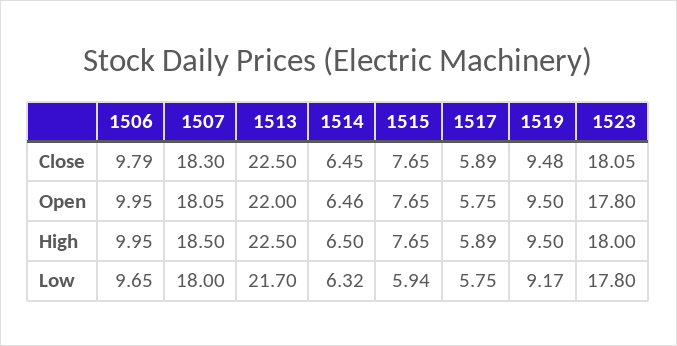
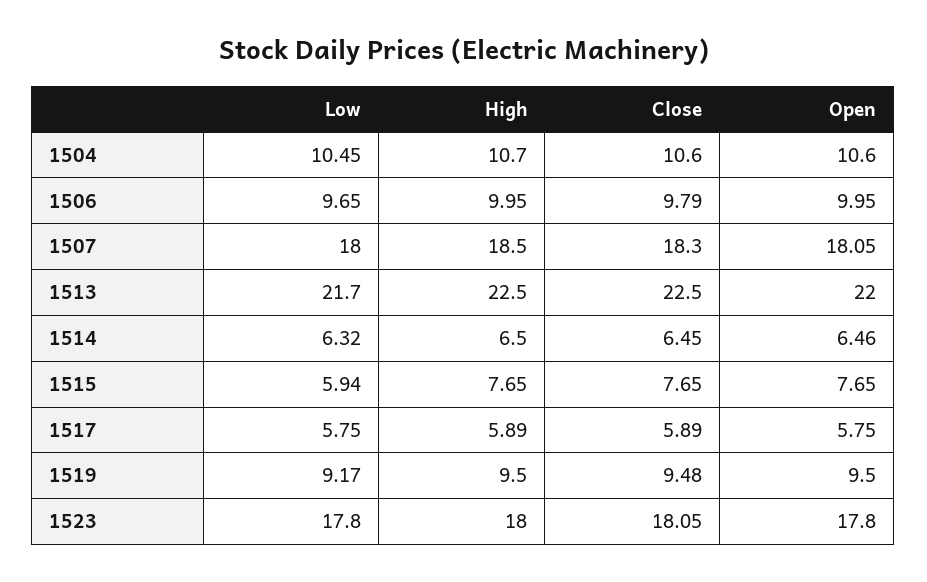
1504, Low: none -> 10.45
1504, High: none -> 10.7
1504, Close: none -> 10.6
1504, Open: none -> 10.6

